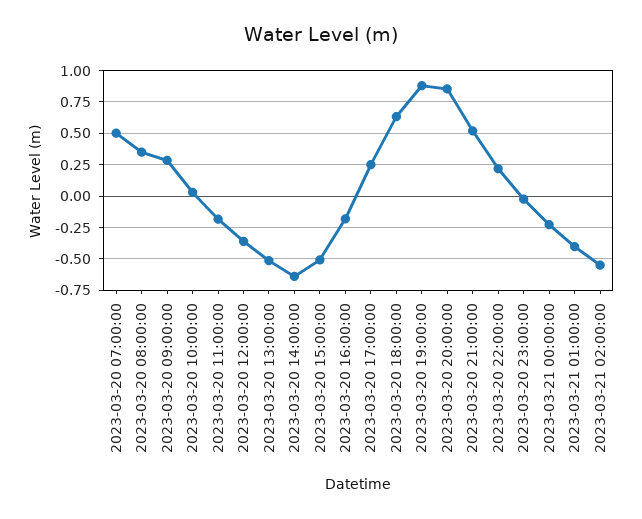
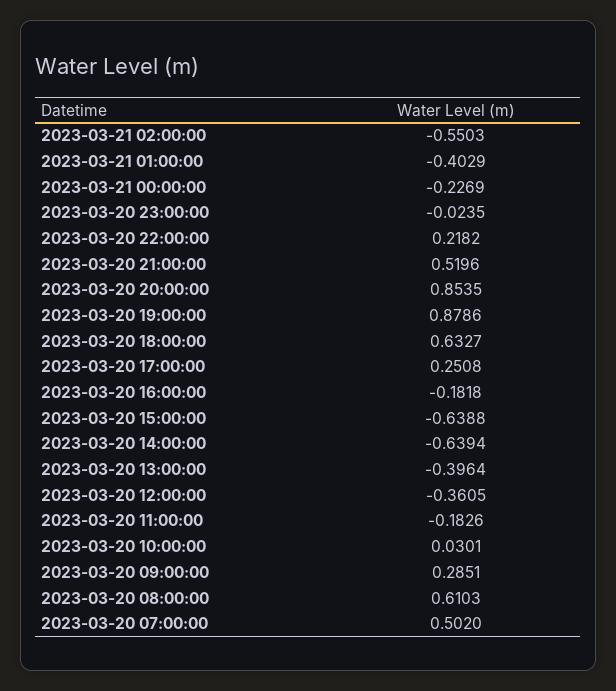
2023-03-20 08:00:00: 0.35 -> 0.6103
2023-03-20 13:00:00: -0.5 -> -0.3964
2023-03-20 15:00:00: -0.5 -> -0.6388

